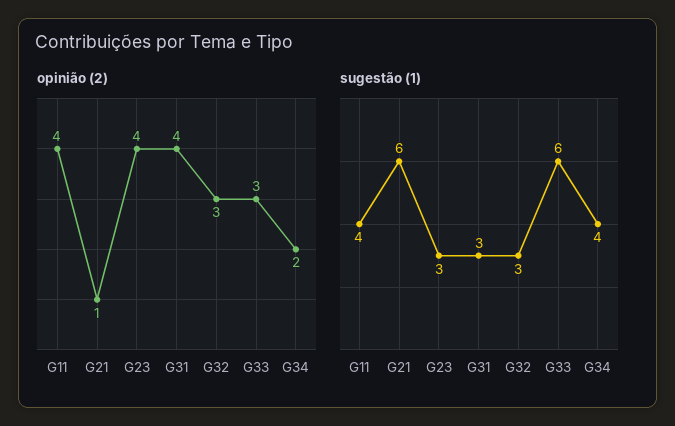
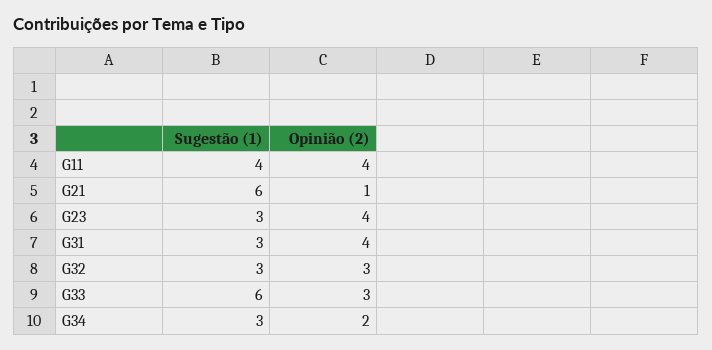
sugestão (1), G34: 4 -> 3

